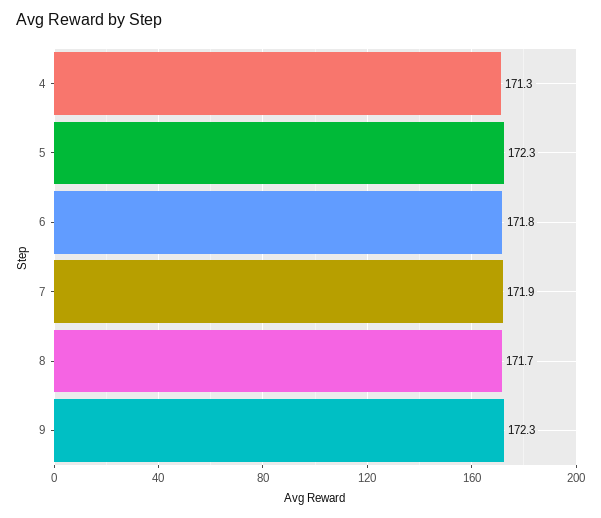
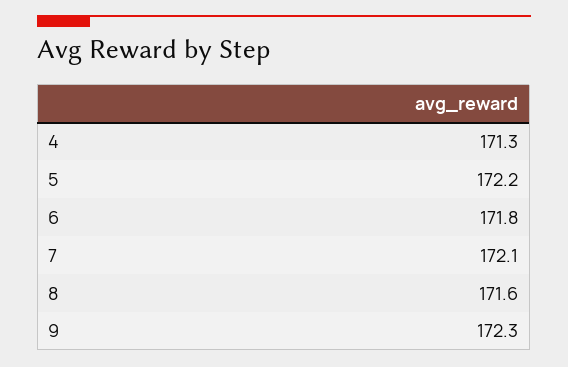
5: 172.3 -> 172.2
7: 171.9 -> 172.1
8: 171.7 -> 171.6

